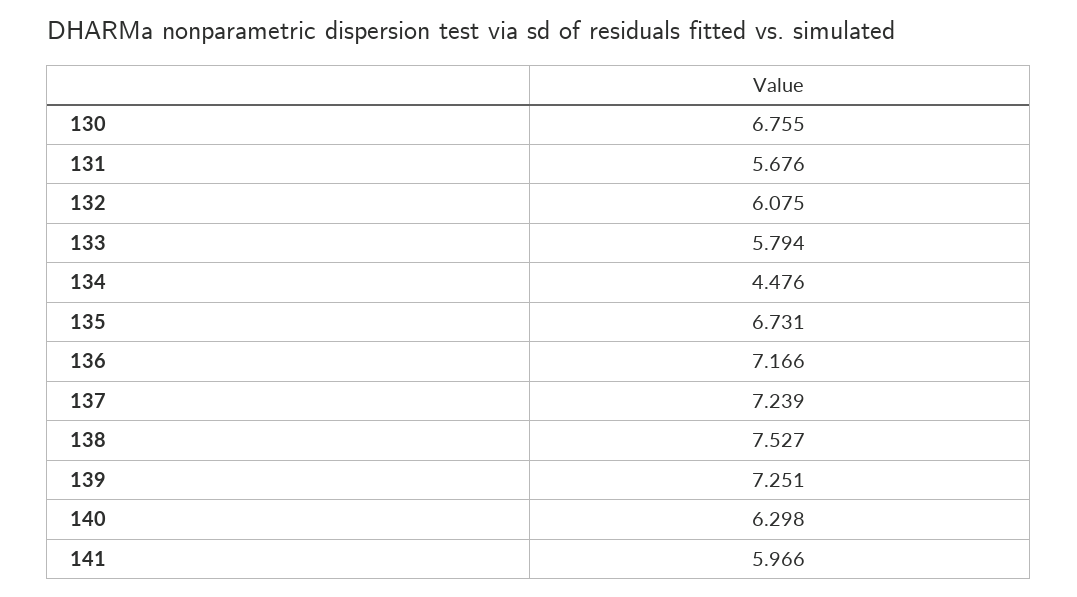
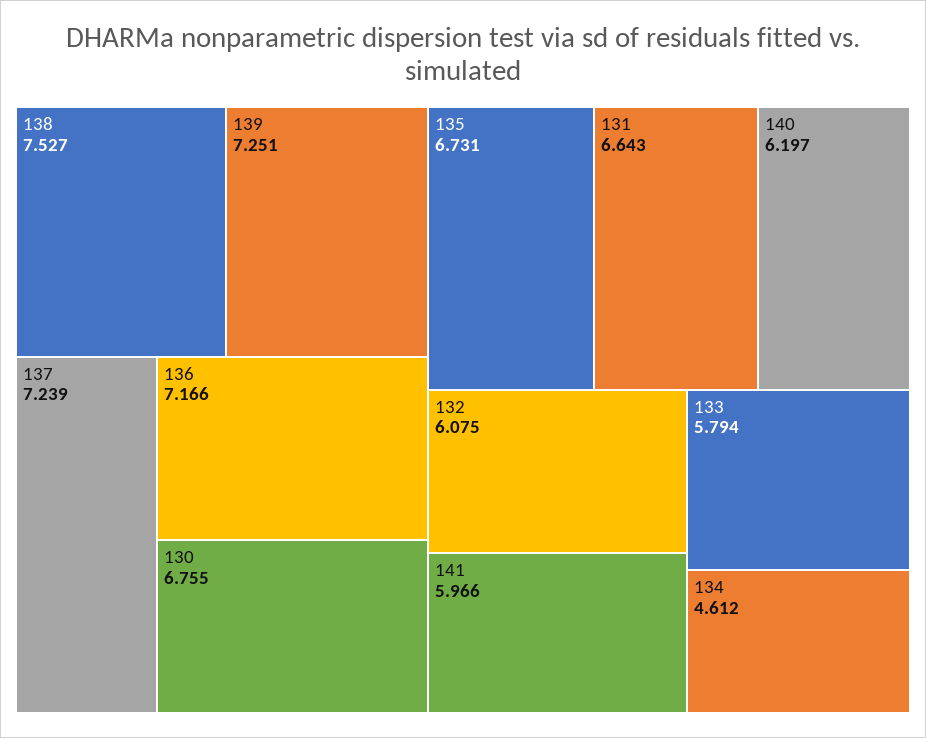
131: 5.676 -> 6.643
134: 4.476 -> 4.612
140: 6.298 -> 6.197

